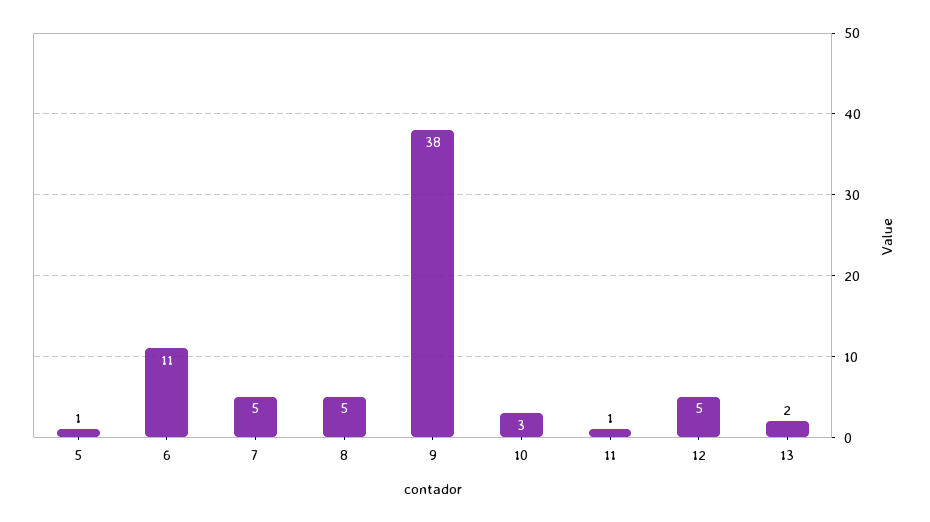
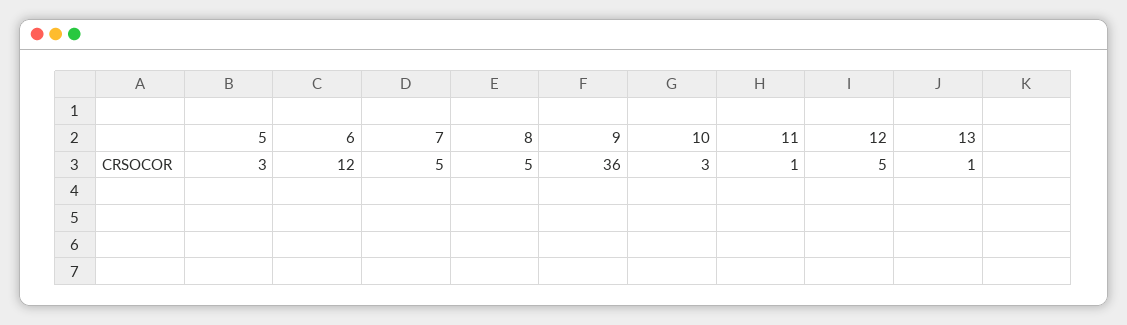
5: 1 -> 3
6: 11 -> 12
9: 38 -> 36
13: 2 -> 1

